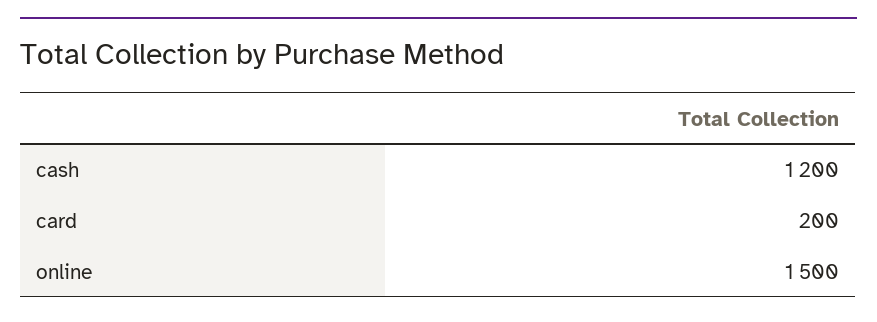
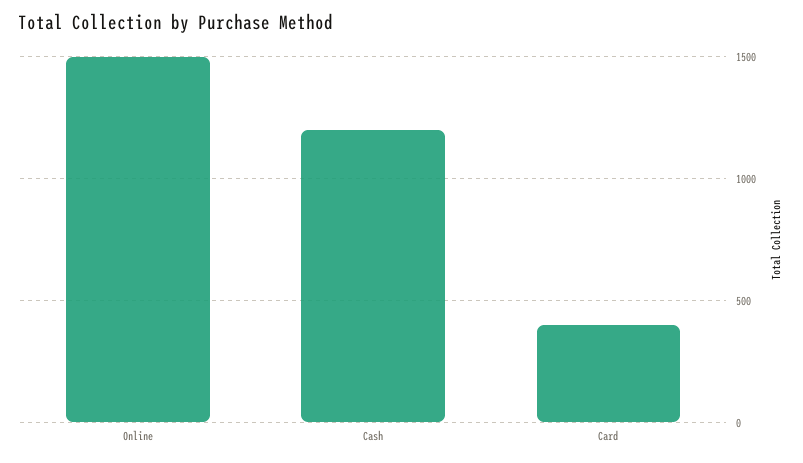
card: 200 -> 400

